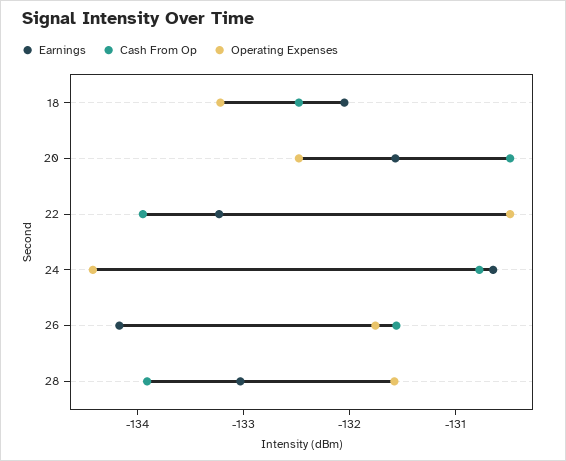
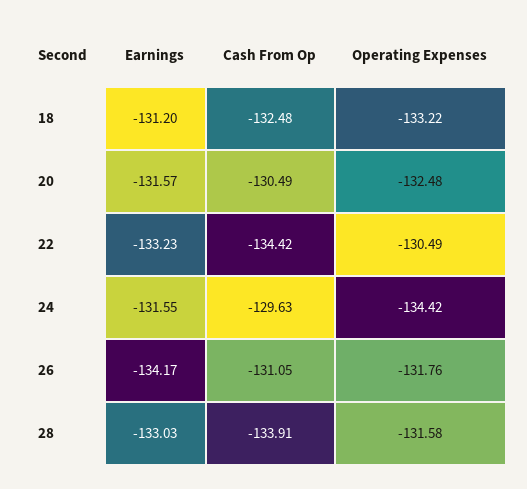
Earnings, 18: -132 -> -131.2
Cash From Op, 22: -134 -> -134.42
Earnings, 24: -130.6 -> -131.55
Cash From Op, 24: -130.8 -> -129.63
Cash From Op, 26: -131.6 -> -131.05

